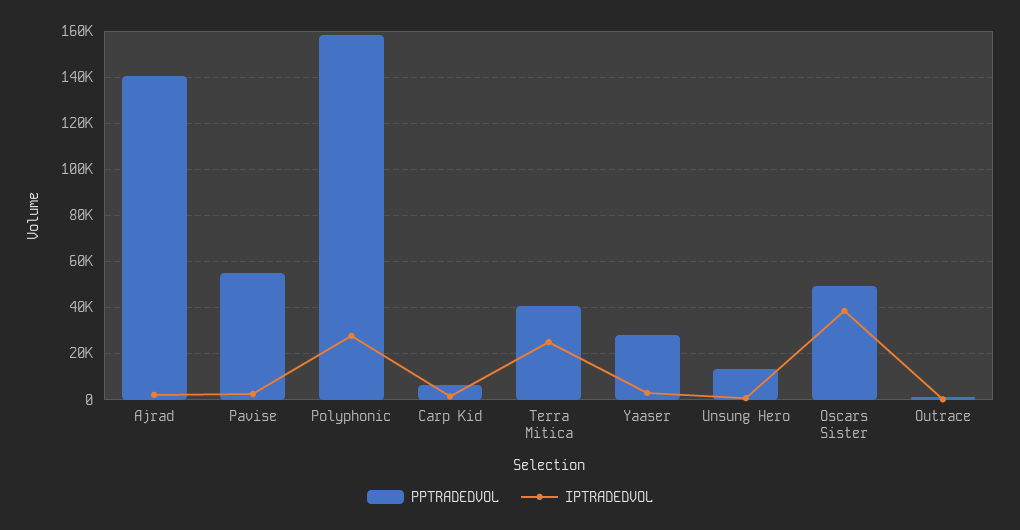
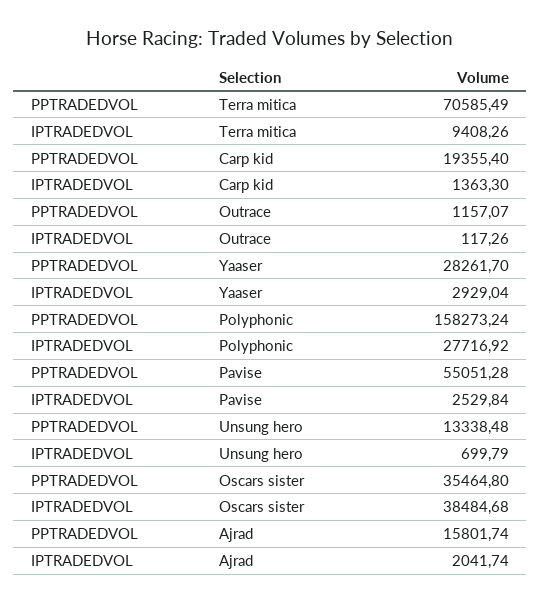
PPTRADEDVOL, Ajrad: 140000 -> 15801.74
PPTRADEDVOL, Carp Kid: 5000 -> 19355.4
PPTRADEDVOL, Terra Mitica: 40000 -> 70585.49
IPTRADEDVOL, Terra Mitica: 25000 -> 9408.26
PPTRADEDVOL, Oscars Sister: 50000 -> 35464.8

